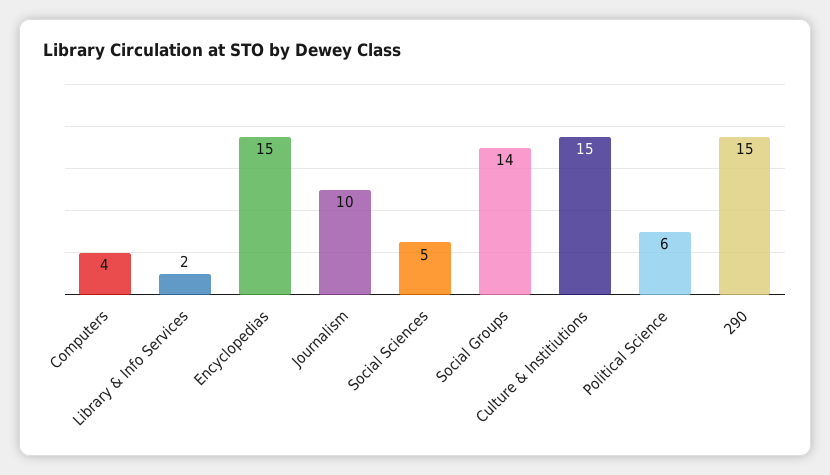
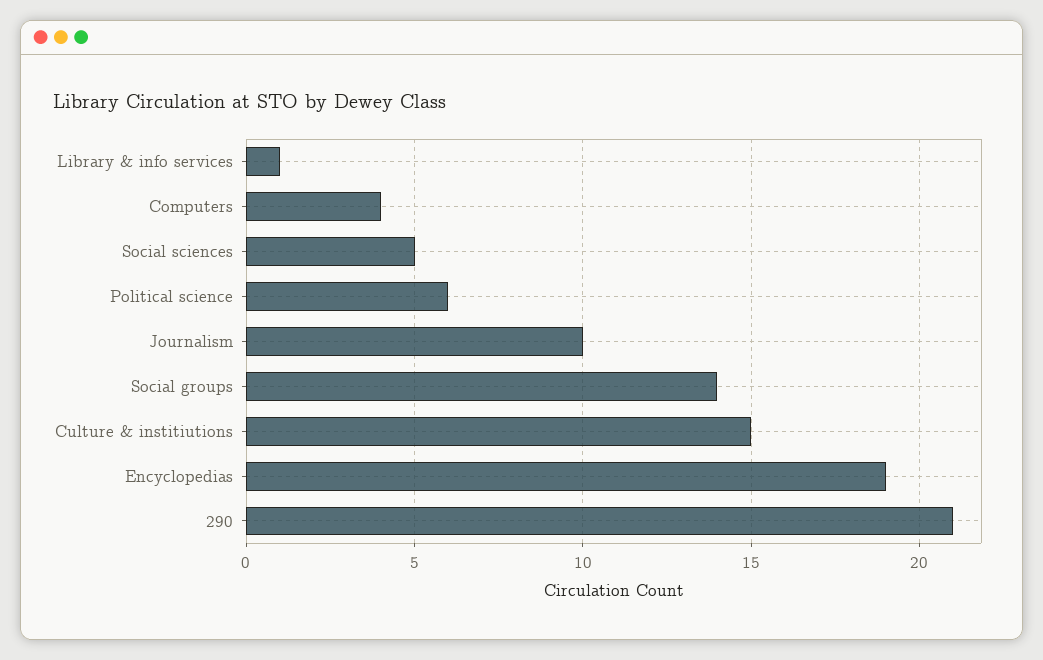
Library & Info Services: 2 -> 1
Encyclopedias: 15 -> 19
290: 15 -> 21

